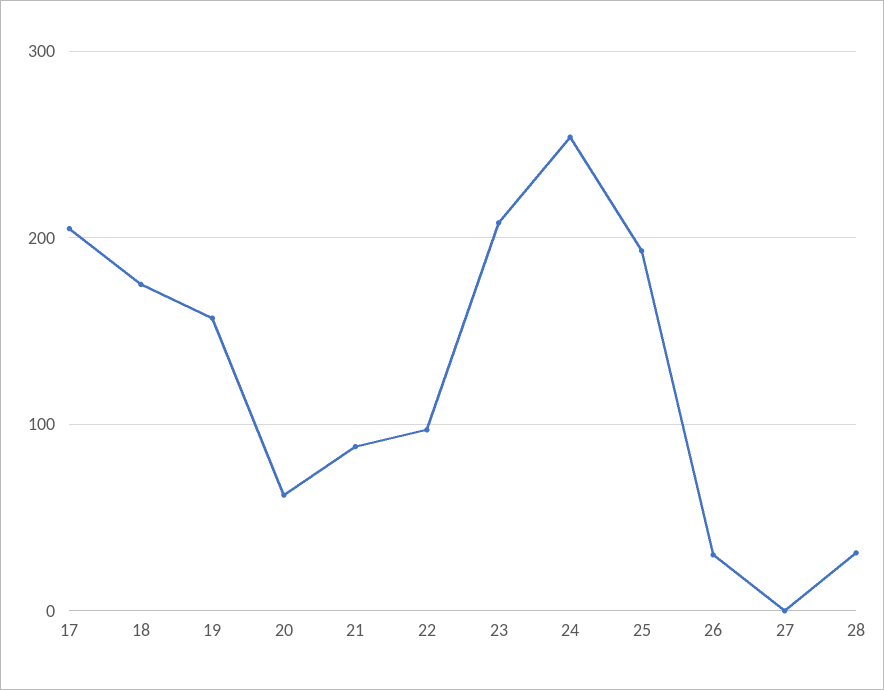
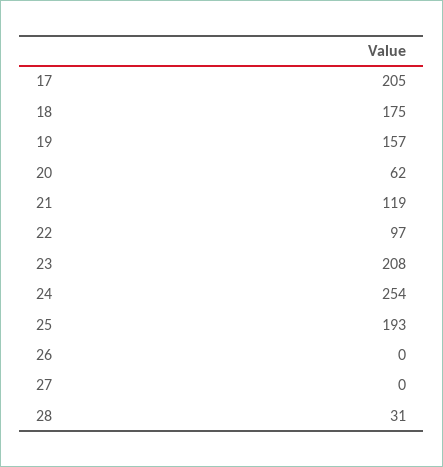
21: 90 -> 119
26: 30 -> 0

